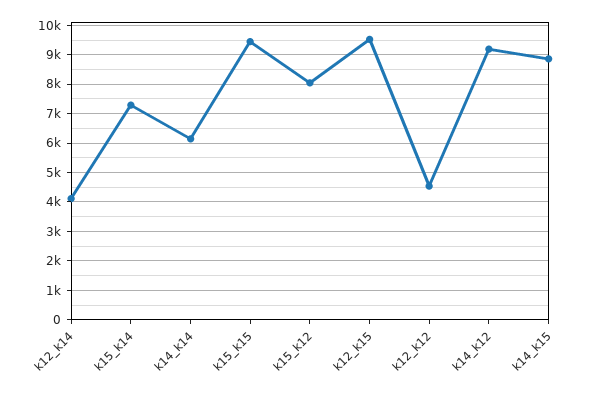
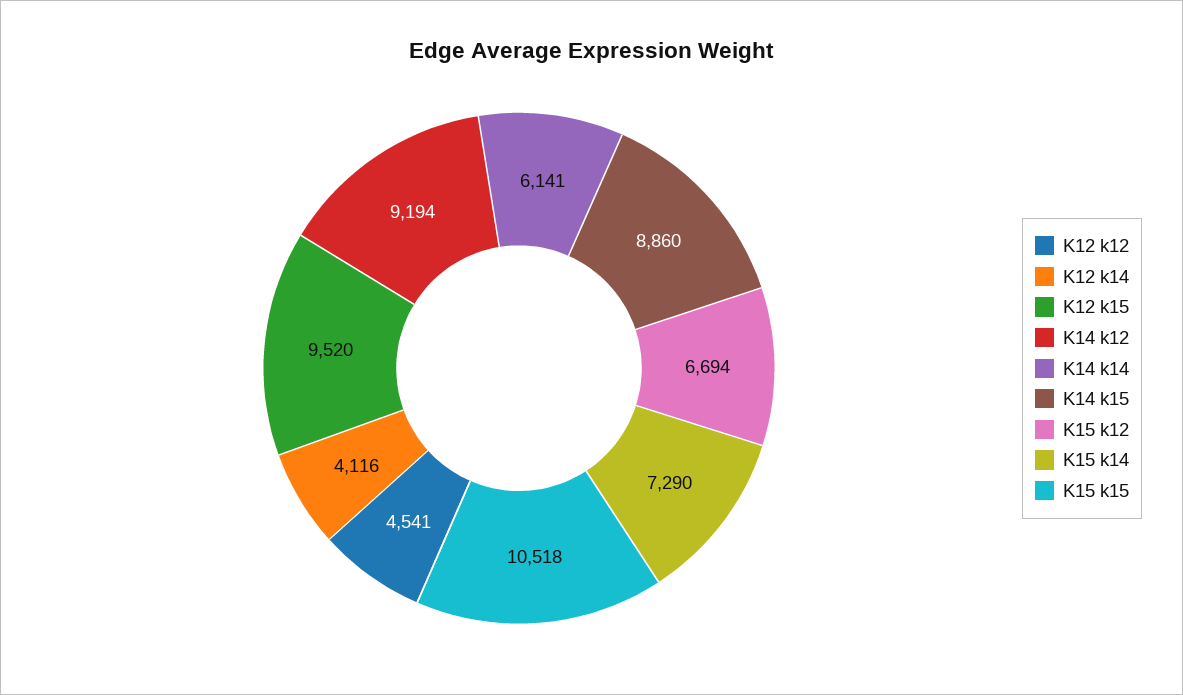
k15_k15: 9500 -> 10518
k15_k12: 8000 -> 6694

